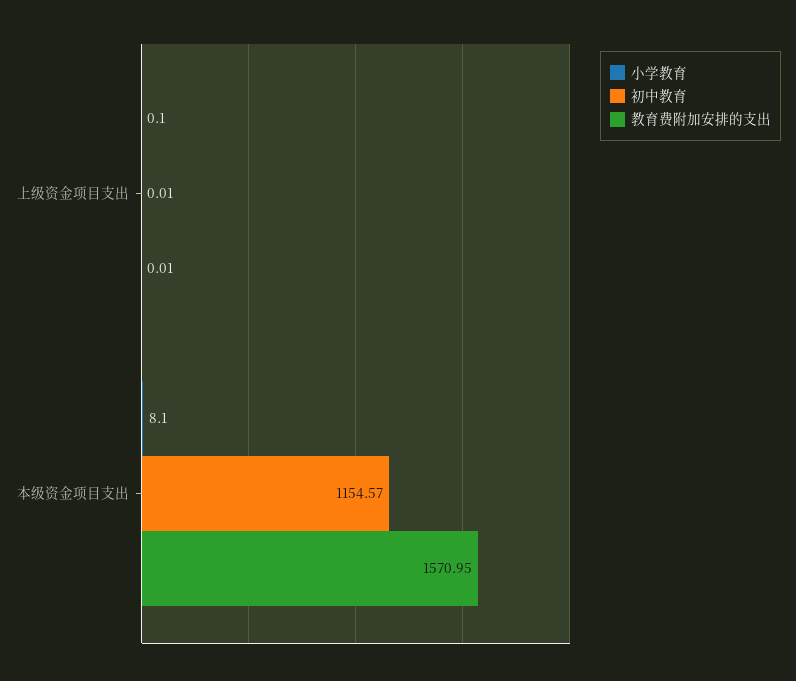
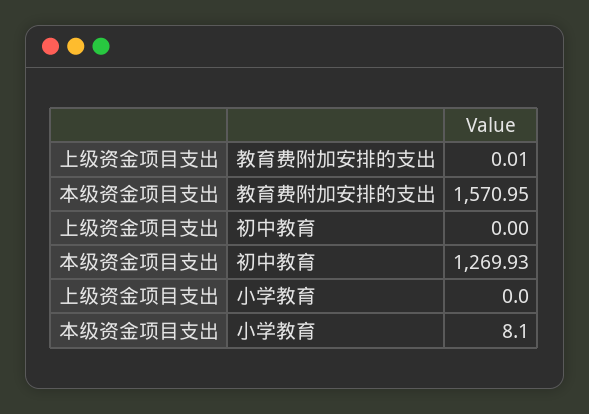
小学教育, 上级资金项目支出: 0.1 -> 0
初中教育, 上级资金项目支出: 0.01 -> 0
初中教育, 本级资金项目支出: 1154.57 -> 1269.93

